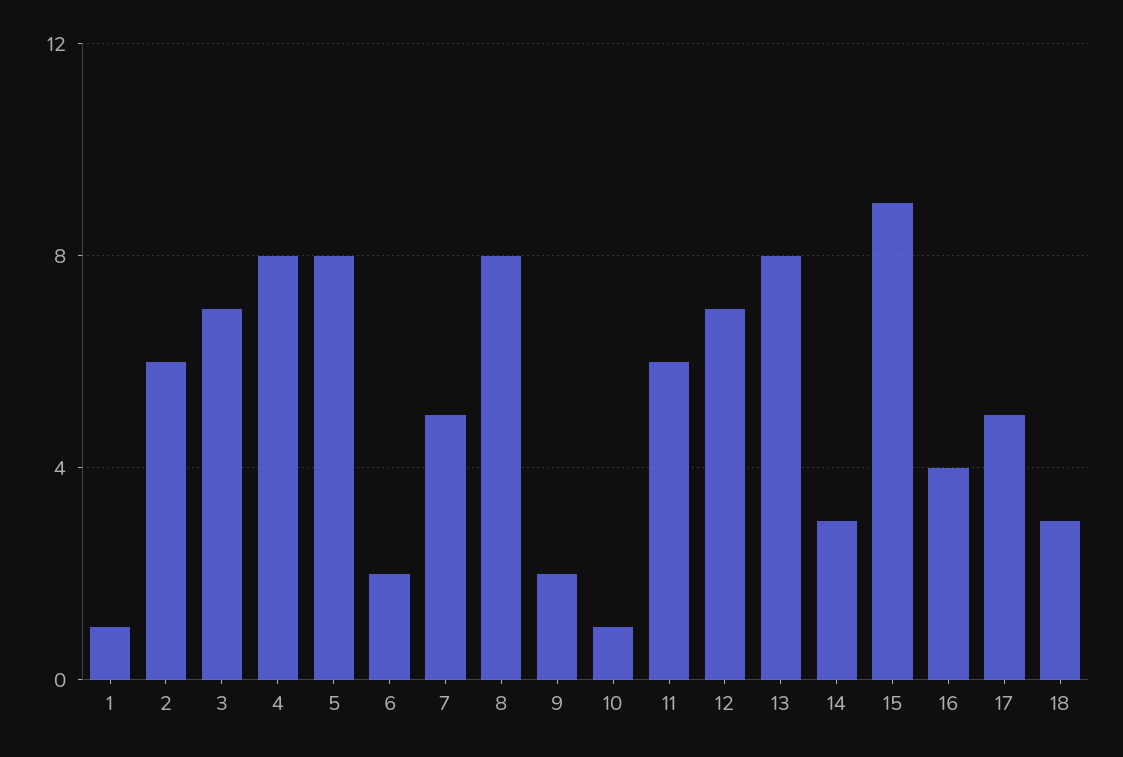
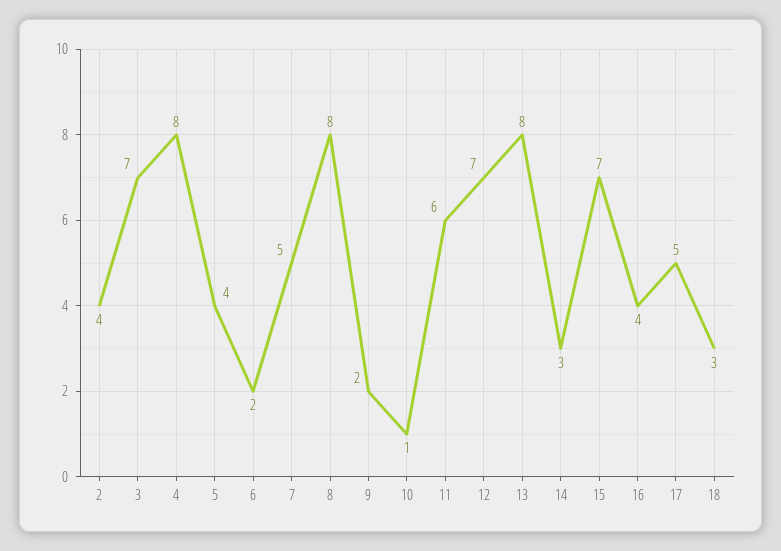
1: 1 -> none
2: 6 -> 4
5: 8 -> 4
15: 9 -> 7

